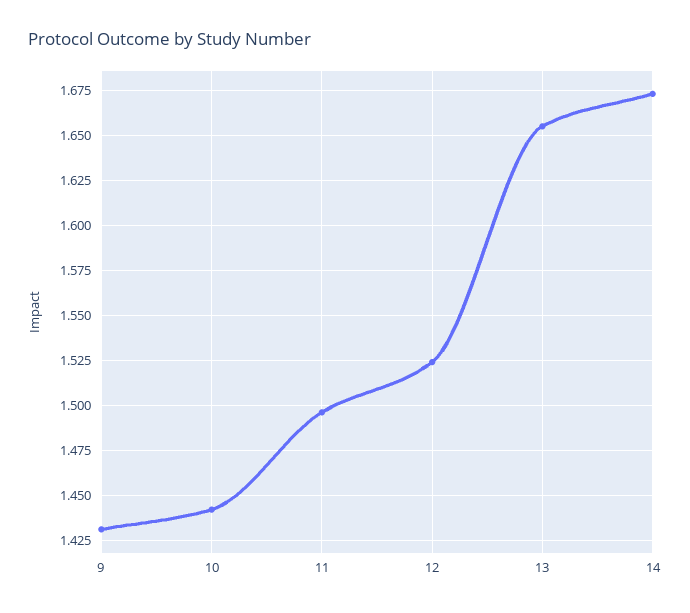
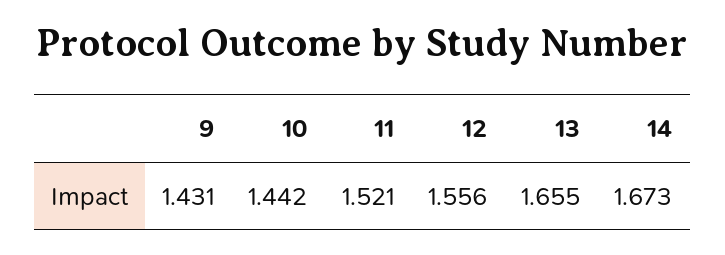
11: 1.495 -> 1.521
12: 1.525 -> 1.556

